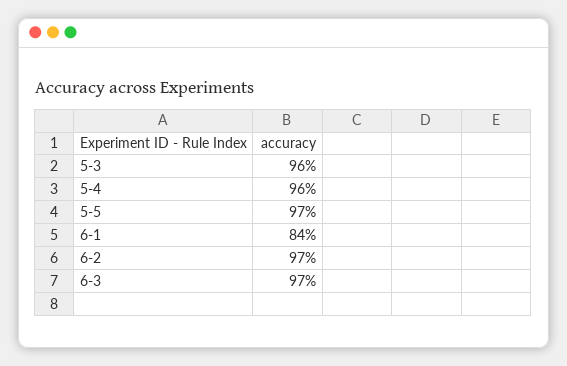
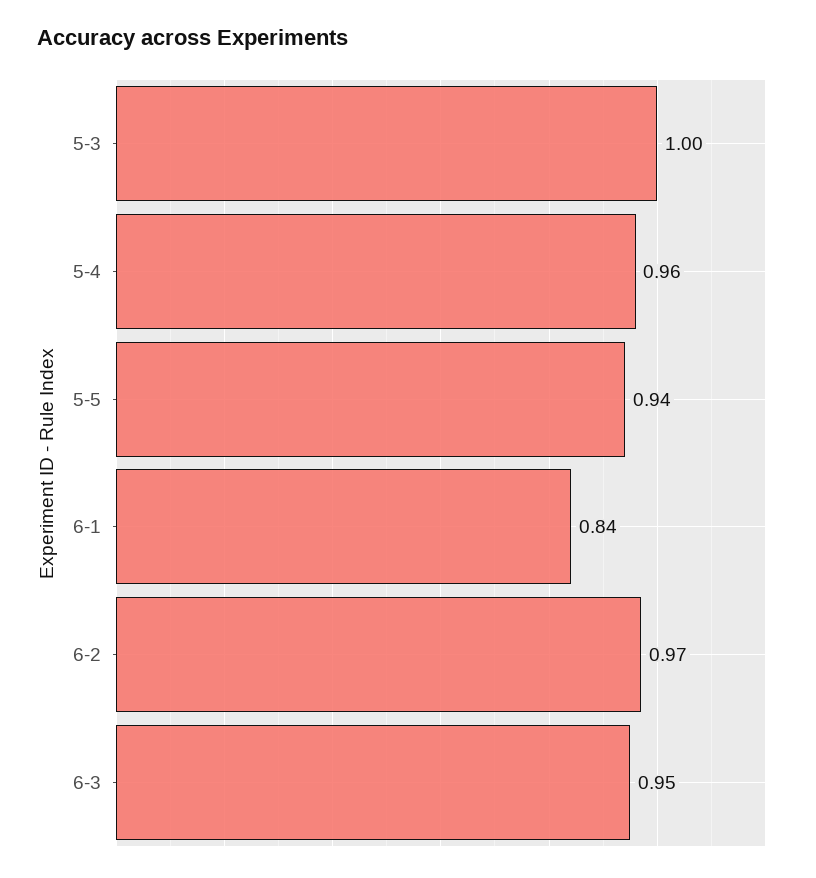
5-3: 0.96 -> 1
5-5: 0.97 -> 0.94
6-3: 0.97 -> 0.95

